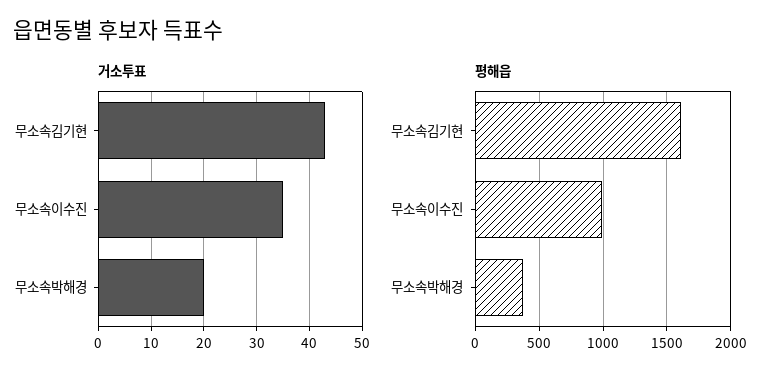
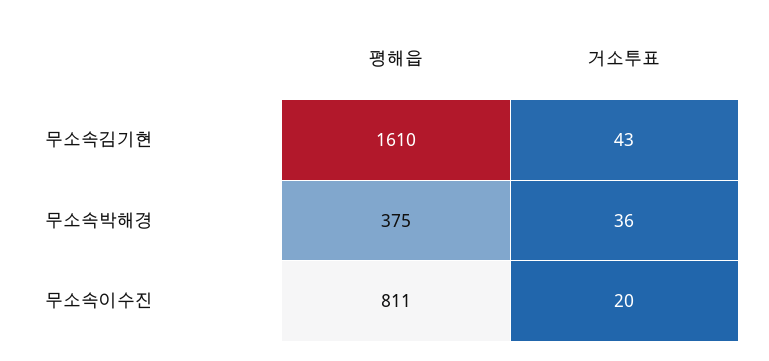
거소투표, 무소속이수진: 35 -> 20
거소투표, 무소속박해경: 20 -> 36
평해읍, 무소속이수진: 1000 -> 811

